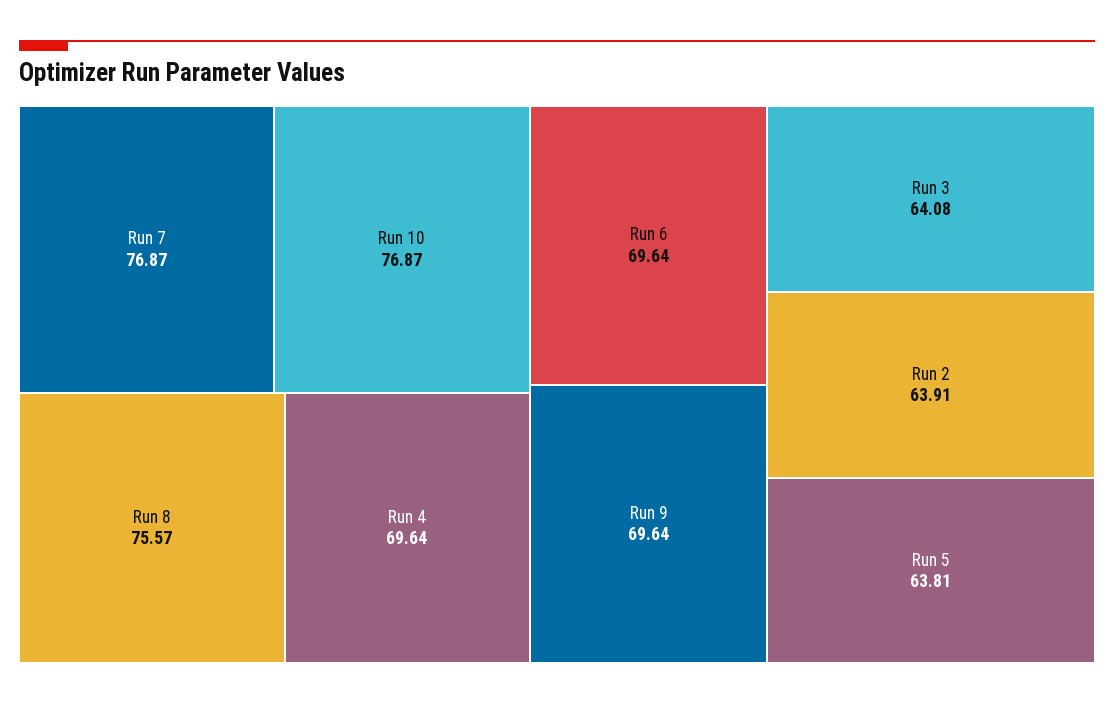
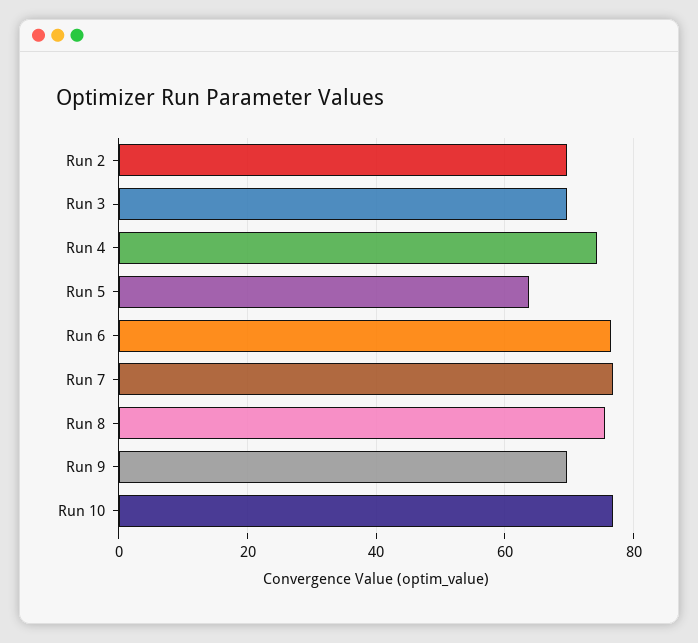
Run 4: 69.64 -> 74
Run 6: 69.64 -> 76
Run 3: 64.08 -> 70
Run 2: 63.91 -> 70

